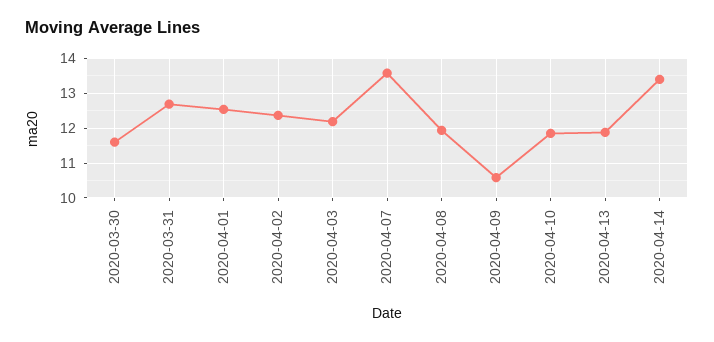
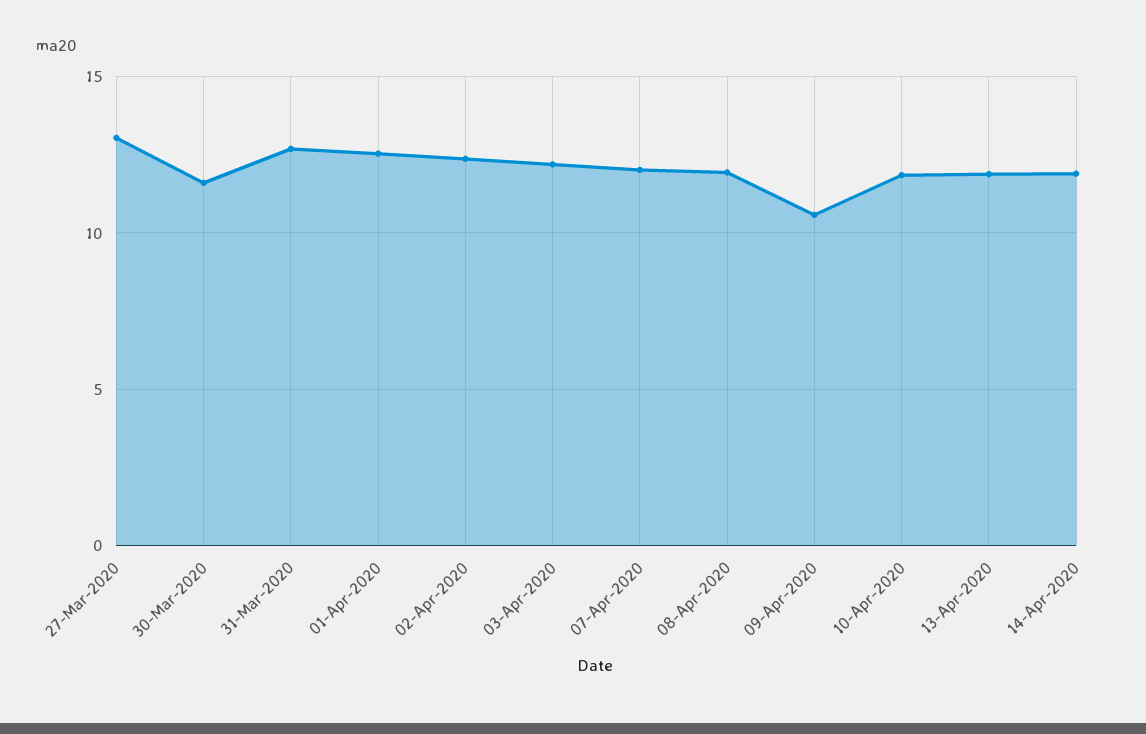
2020-04-07: 13.6 -> 12
2020-04-14: 13.4 -> 12
27-Mar-2020: none -> 13

